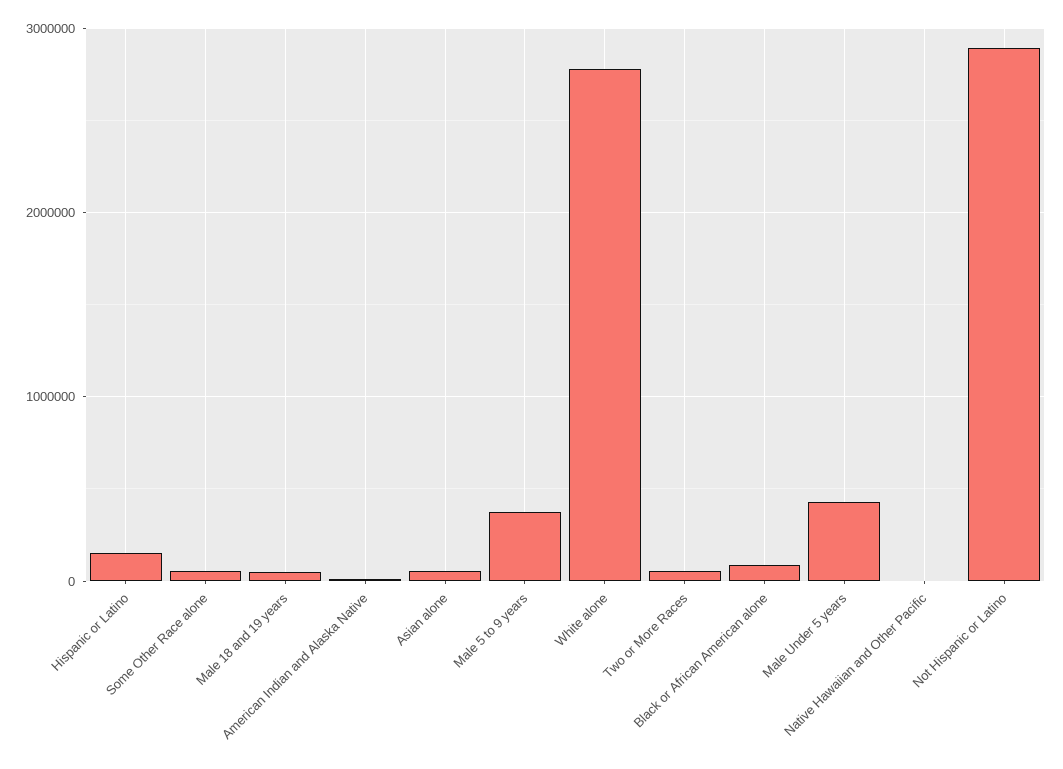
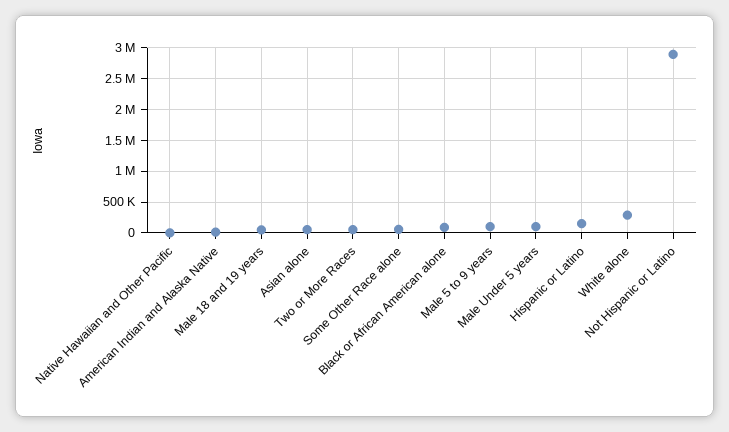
Male 5 to 9 years: 400000 -> 100000
White alone: 2800000 -> 300000
Male Under 5 years: 400000 -> 100000

